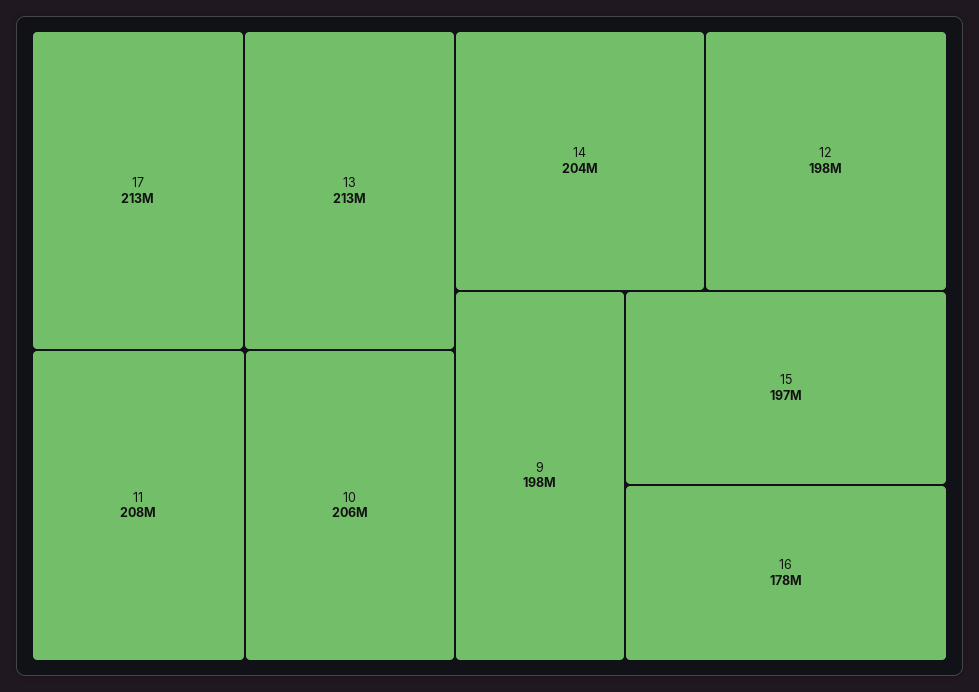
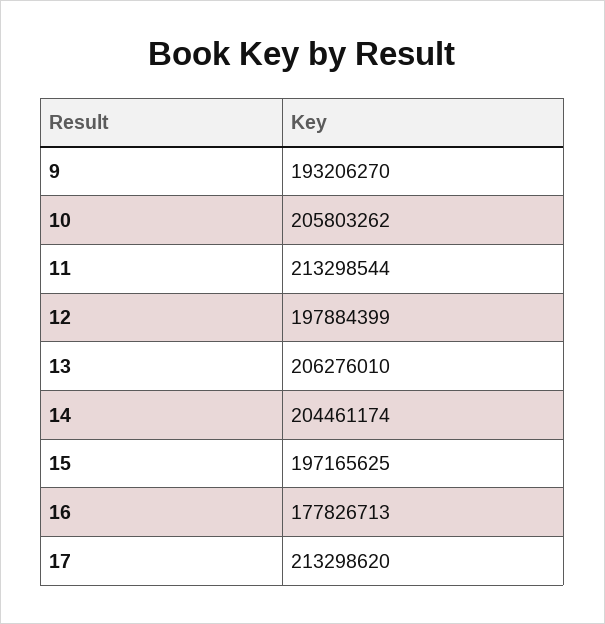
13: 213000000 -> 206276010
11: 208000000 -> 213298544
9: 198000000 -> 193206270

